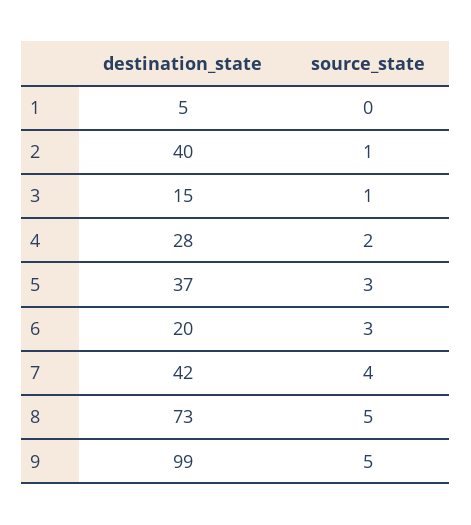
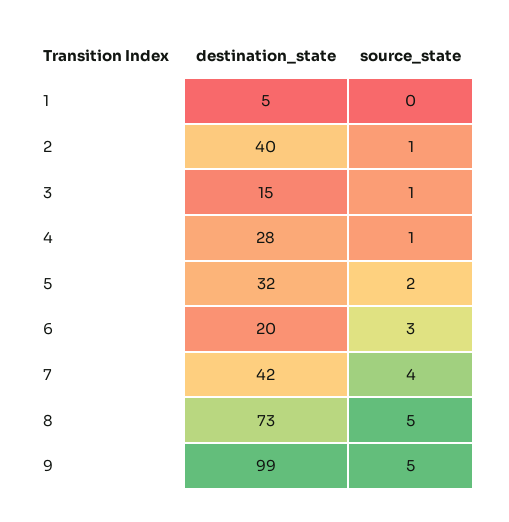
source_state, 4: 2 -> 1
destination_state, 5: 37 -> 32
source_state, 5: 3 -> 2

